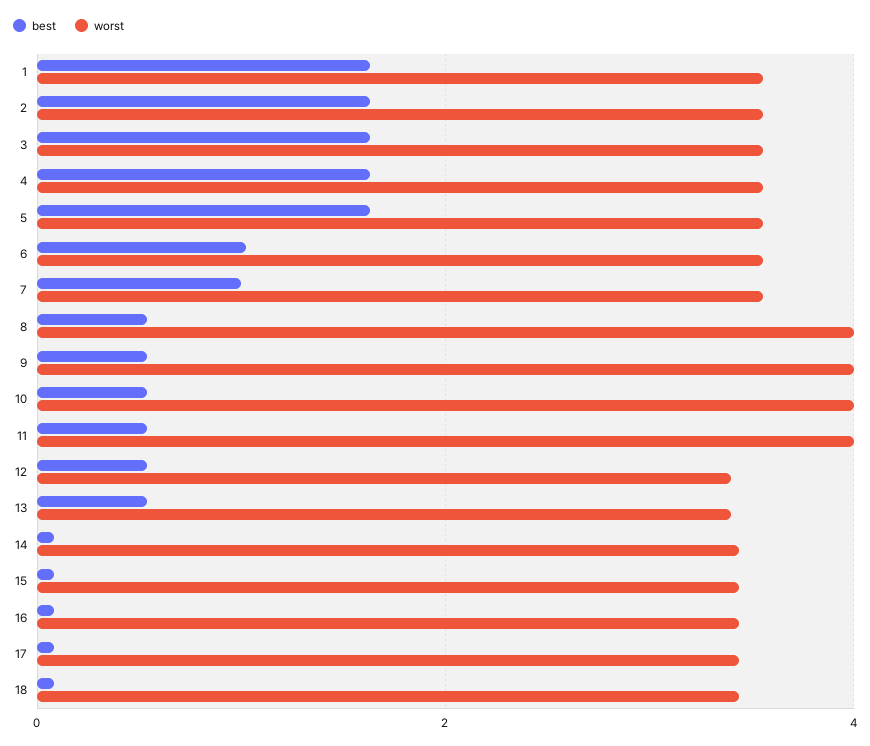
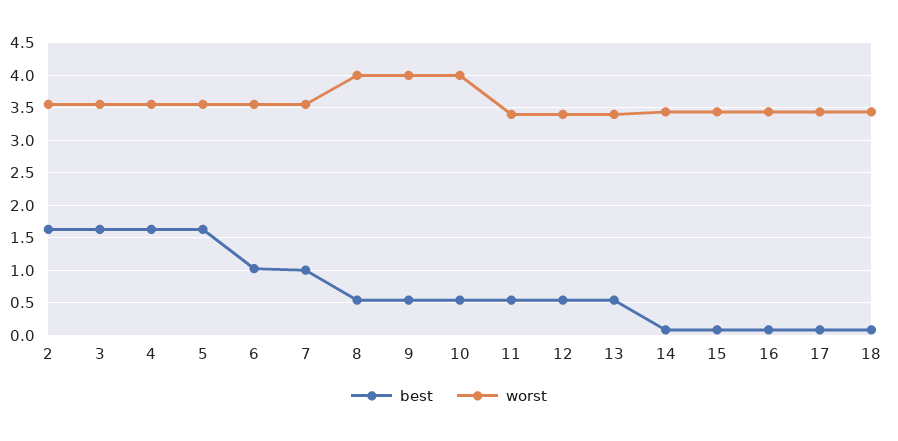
best, 1: 1.6 -> none
worst, 1: 3.6 -> none
worst, 11: 4 -> 3.4

